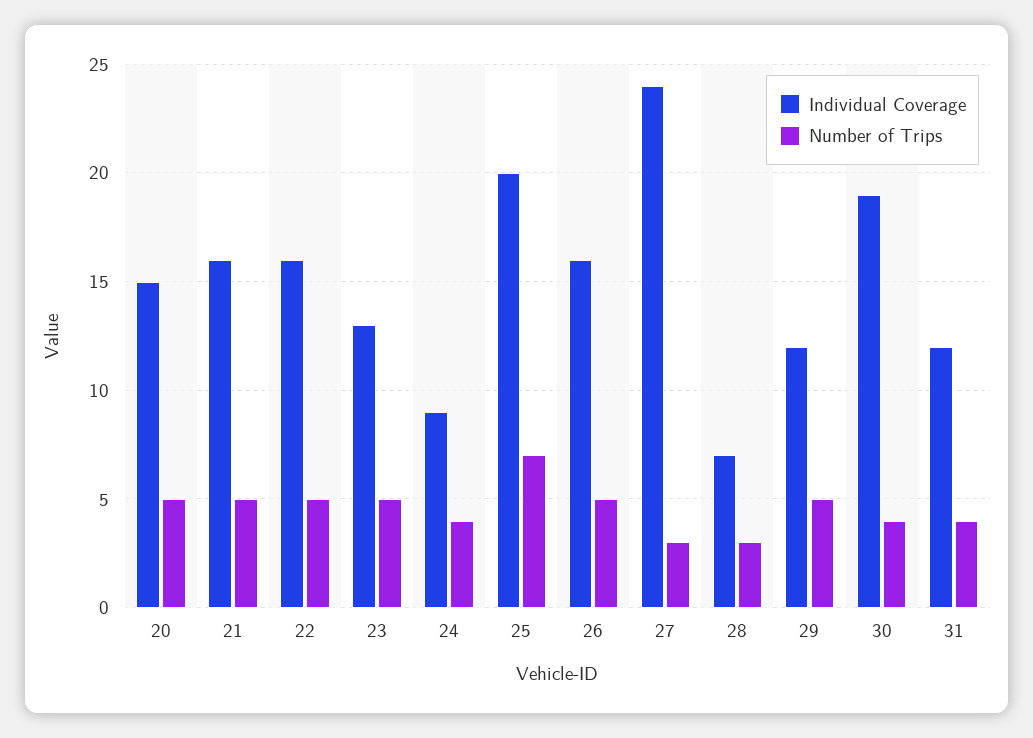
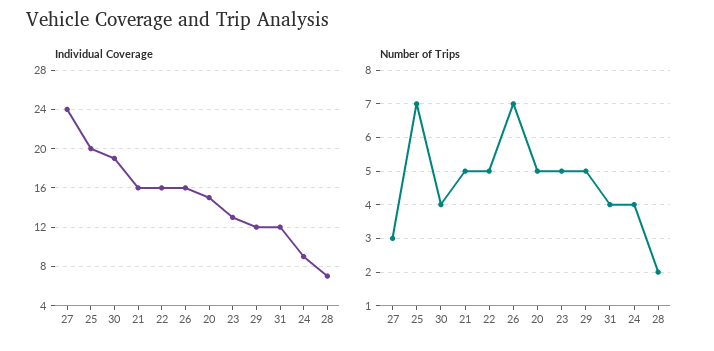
Number of Trips, 26: 5 -> 7
Number of Trips, 28: 3 -> 2

